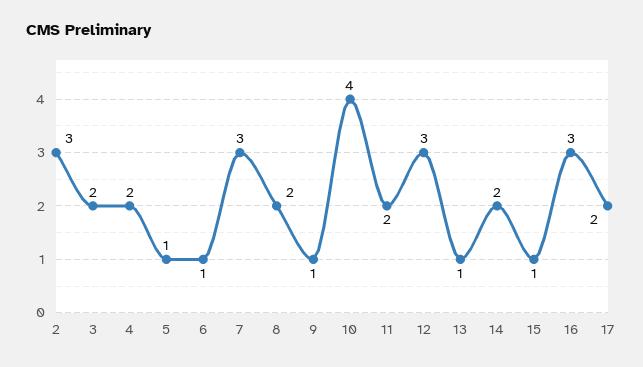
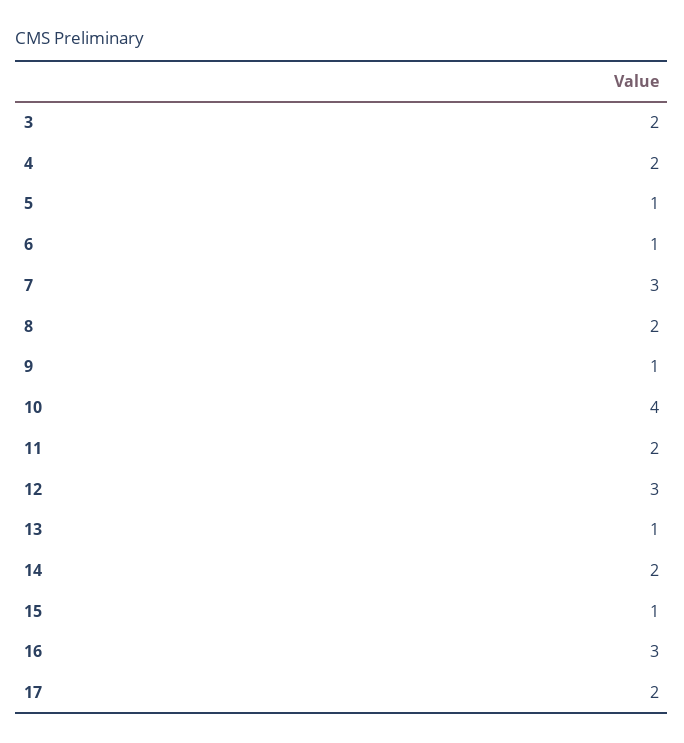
2: 3 -> none

